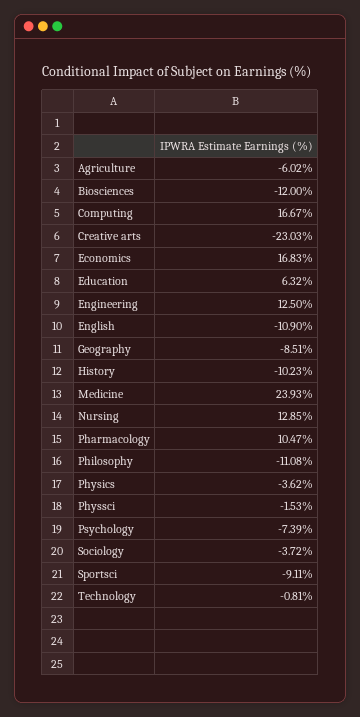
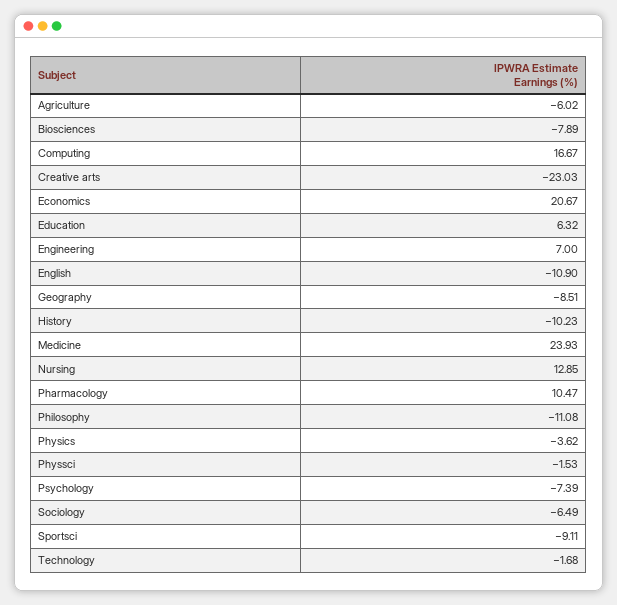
Biosciences: -12 -> -7.89
Economics: 16.83 -> 20.67
Engineering: 12.5 -> 7
Sociology: -3.72 -> -6.49
Technology: -0.81 -> -1.68

